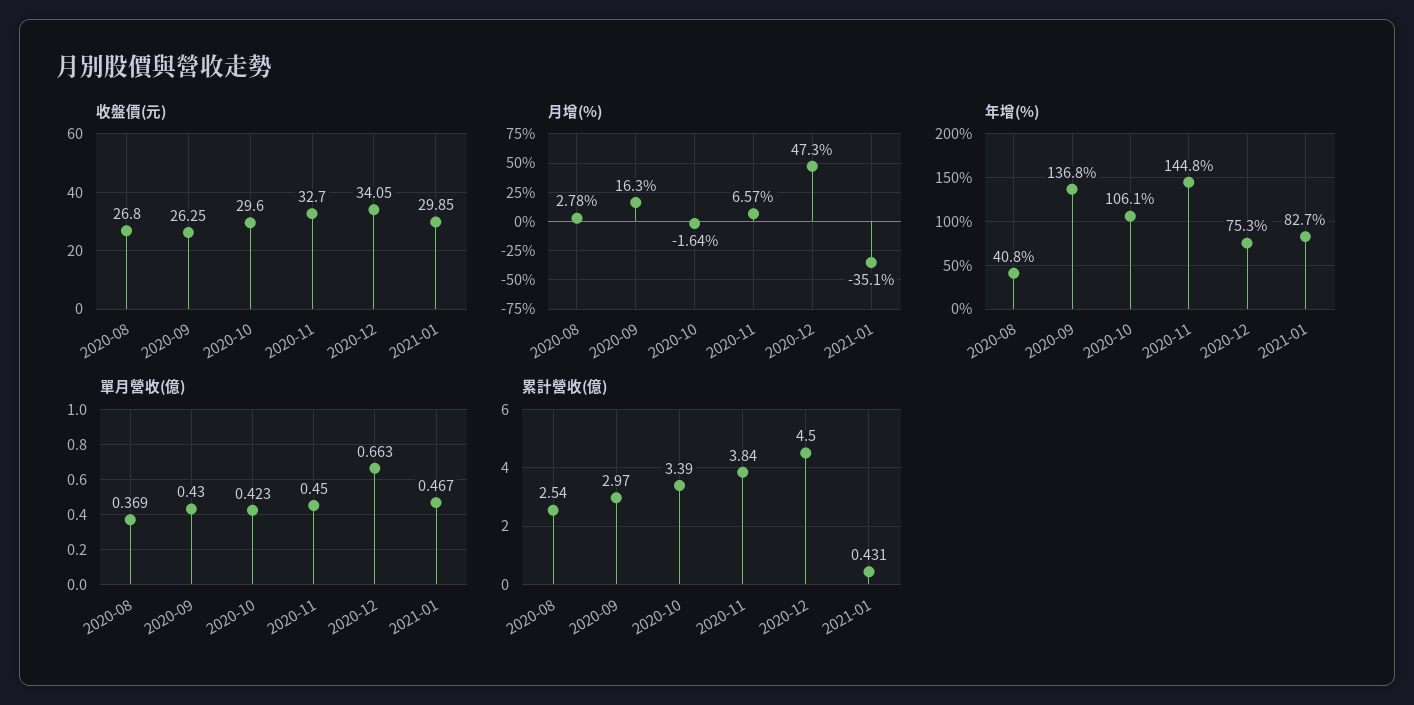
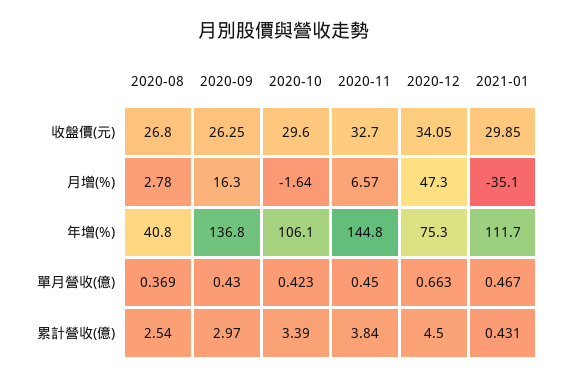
年增(%), 2021-01: 82.7 -> 111.7

